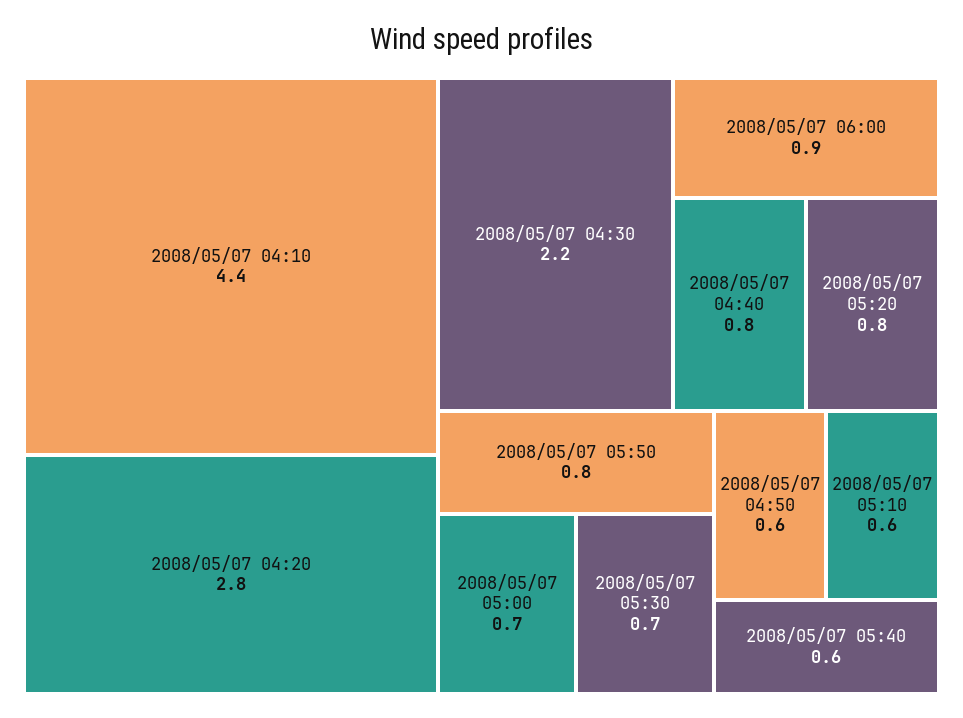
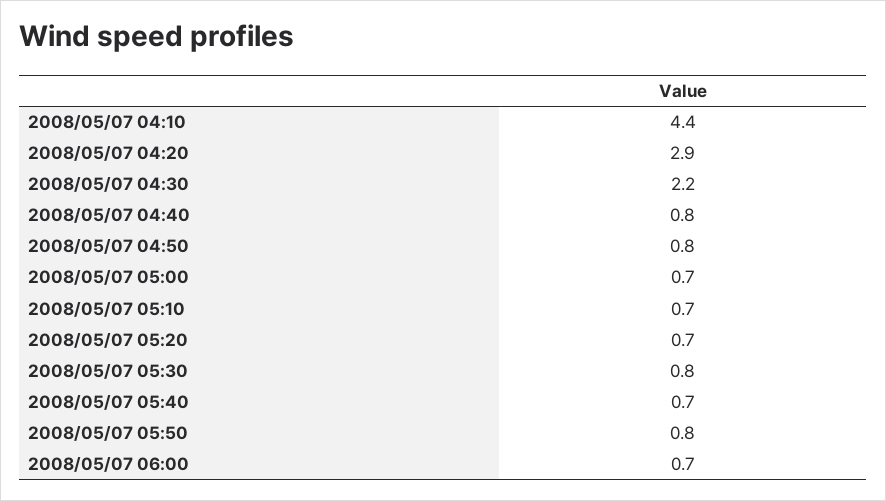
2008/05/07 04:20: 2.8 -> 2.9
2008/05/07 06:00: 0.9 -> 0.7
2008/05/07 05:20: 0.8 -> 0.7
2008/05/07 05:30: 0.7 -> 0.8
2008/05/07 04:50: 0.6 -> 0.8
2008/05/07 05:10: 0.6 -> 0.7
2008/05/07 05:40: 0.6 -> 0.7

